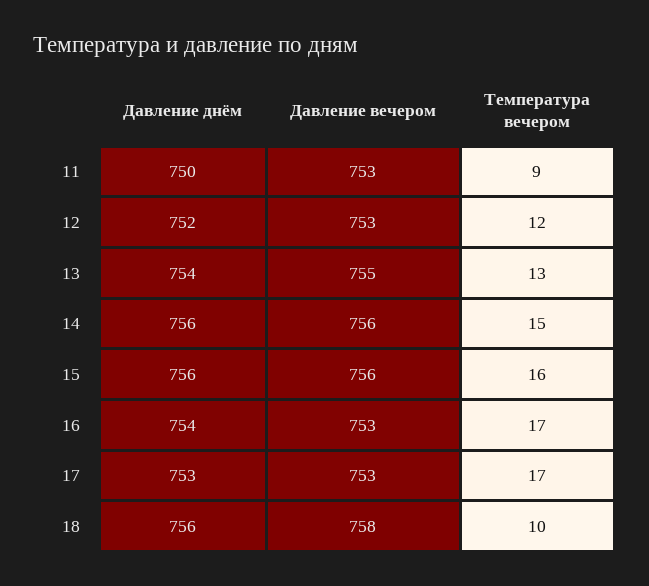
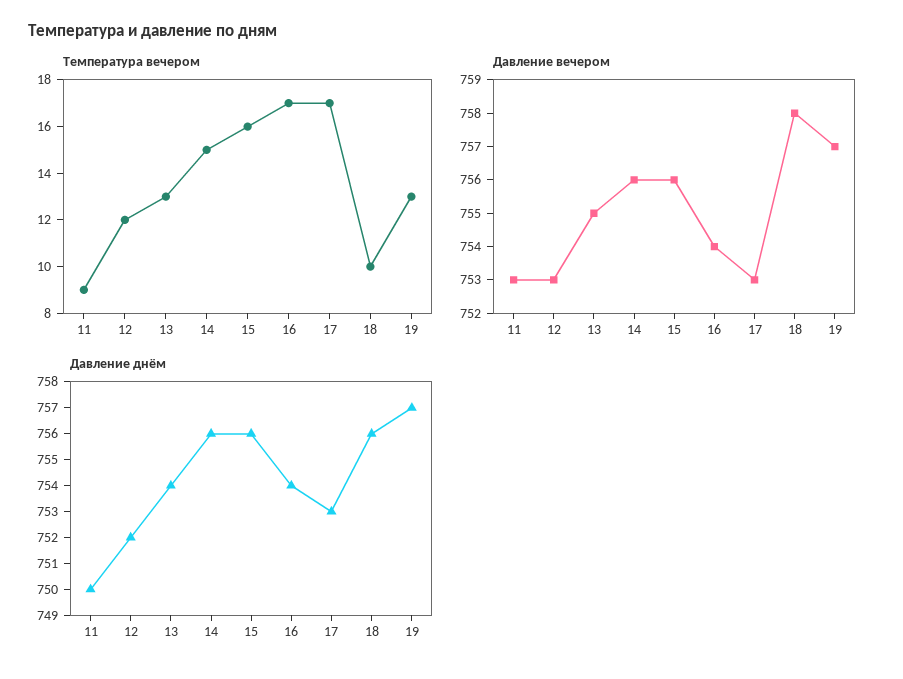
Давление вечером, 16: 753 -> 754
Температура вечером, 19: none -> 13
Давление вечером, 19: none -> 757
Давление днём, 19: none -> 757

